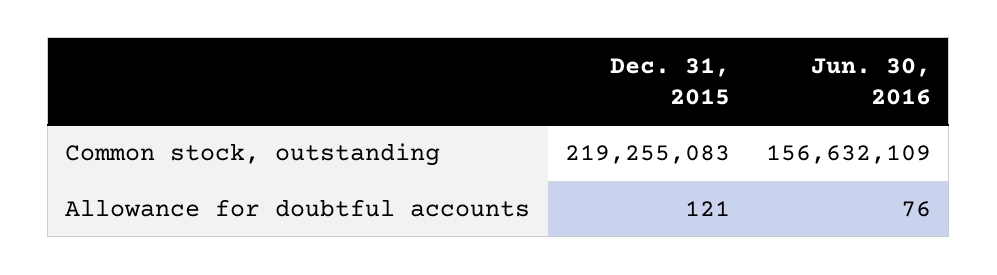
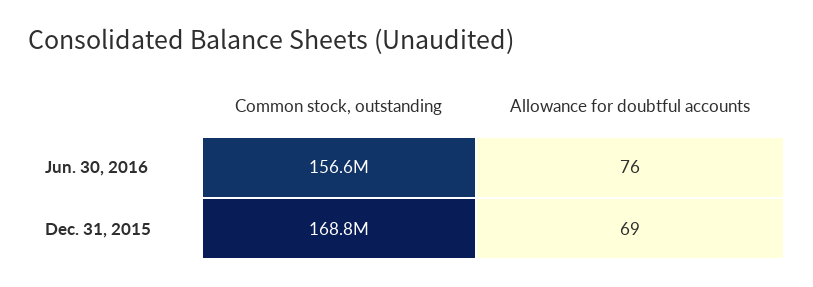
Dec. 31, 2015, Common stock, outstanding: 219255083 -> 168800000
Dec. 31, 2015, Allowance for doubtful accounts: 121 -> 69

